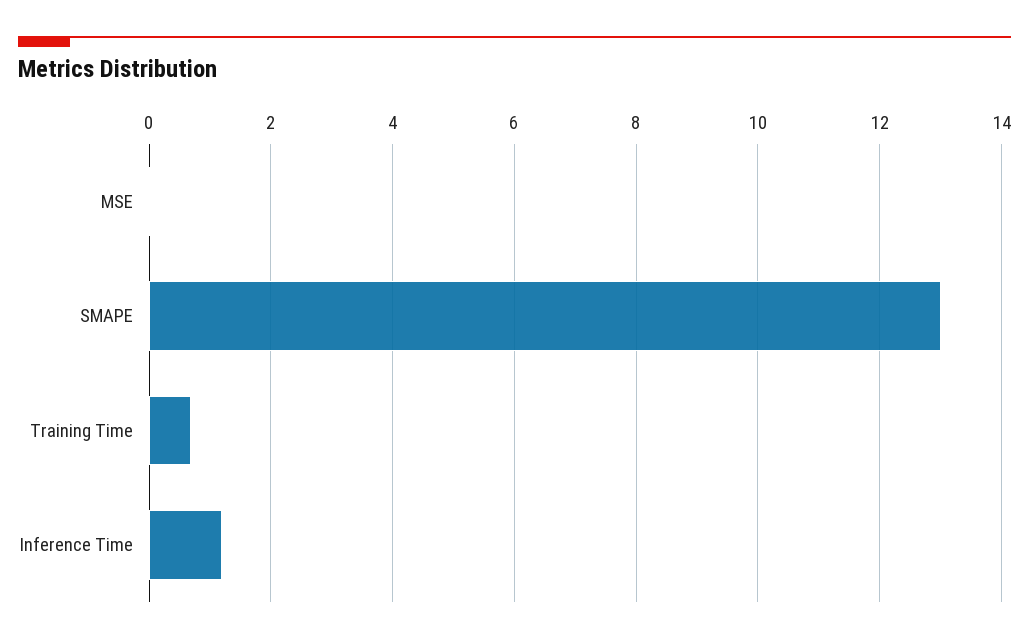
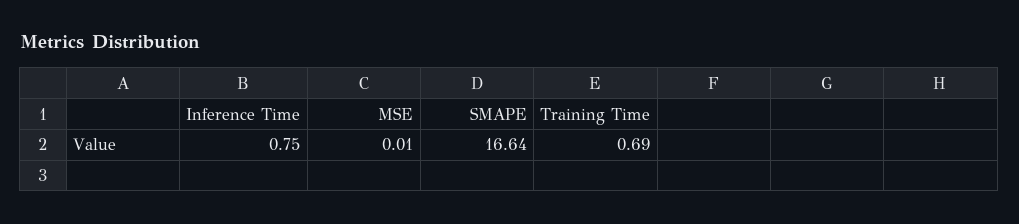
SMAPE: 13 -> 16.64
Inference Time: 1.2 -> 0.75

